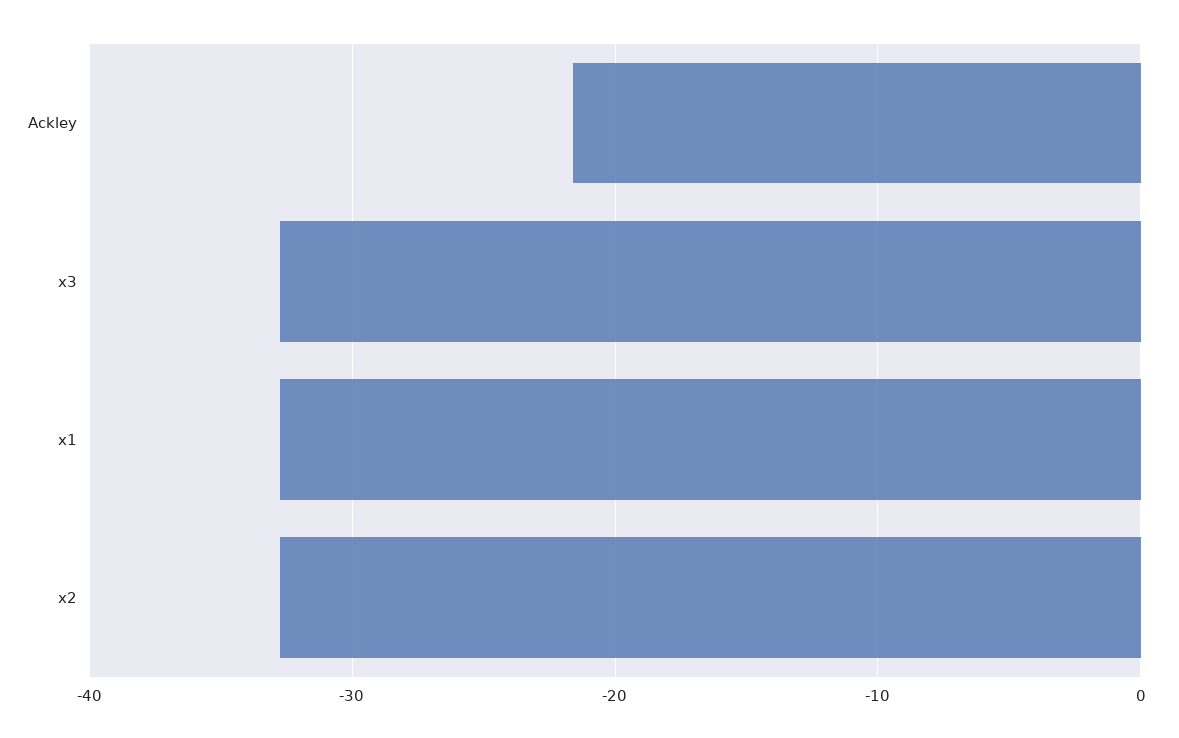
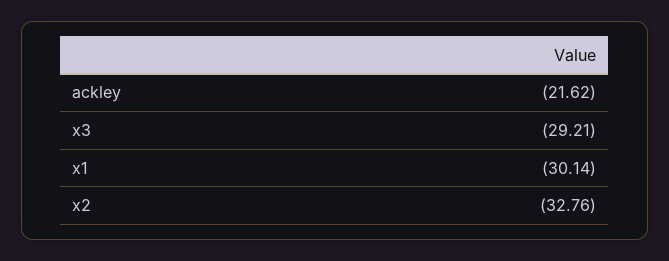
x3: -33 -> -29.21
x1: -33 -> -30.14

